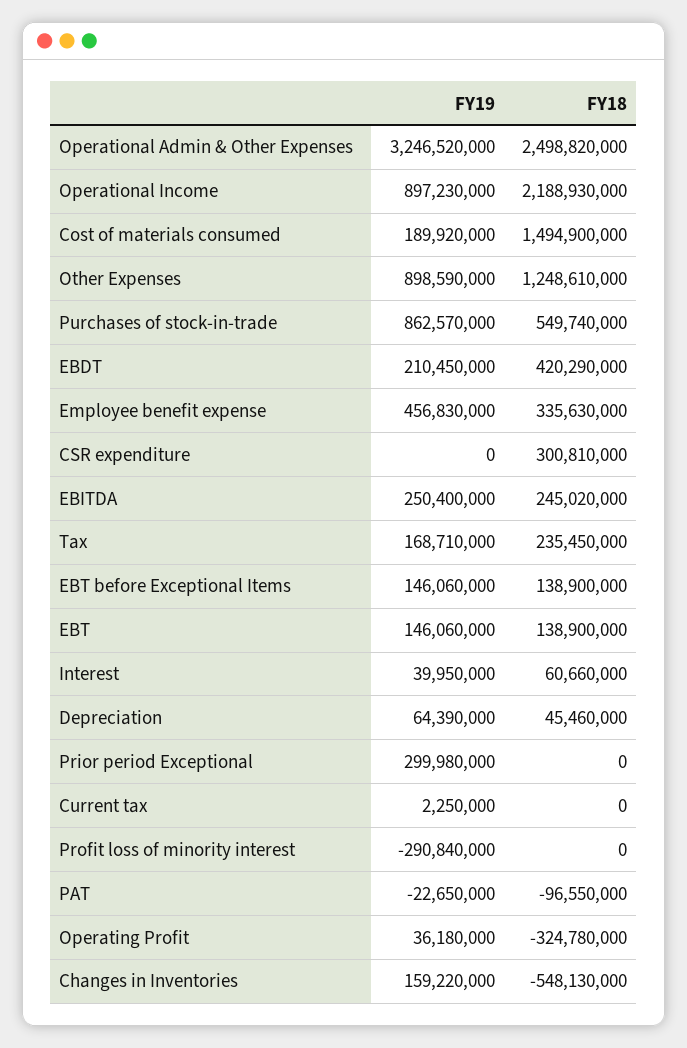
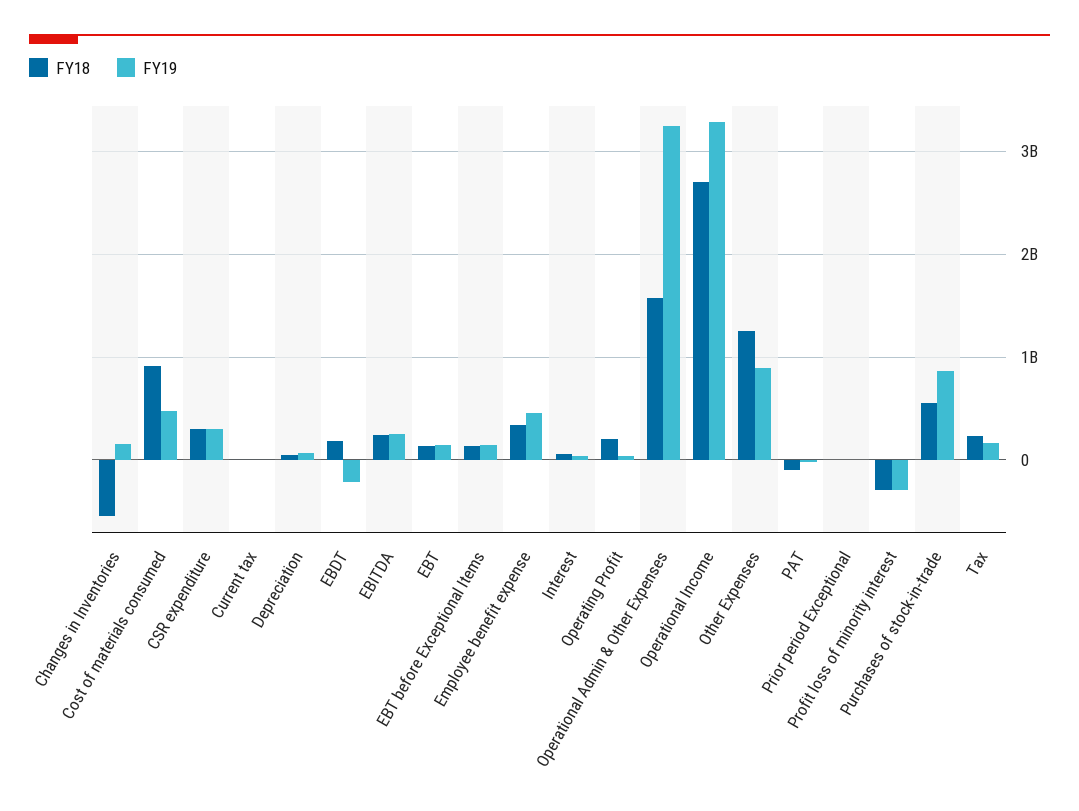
FY18, Operational Admin & Other Expenses: 2498820000 -> 1600000000
FY19, Operational Income: 897230000 -> 3300000000
FY18, Operational Income: 2188930000 -> 2700000000
FY19, Cost of materials consumed: 189920000 -> 500000000
FY18, Cost of materials consumed: 1494900000 -> 900000000
FY19, EBDT: 210450000 -> -200000000
FY18, EBDT: 420290000 -> 200000000
FY19, CSR expenditure: 0 -> 300000000
FY19, Prior period Exceptional: 299980000 -> 0
FY18, Profit loss of minority interest: 0 -> -300000000
FY18, Operating Profit: -324780000 -> 200000000

